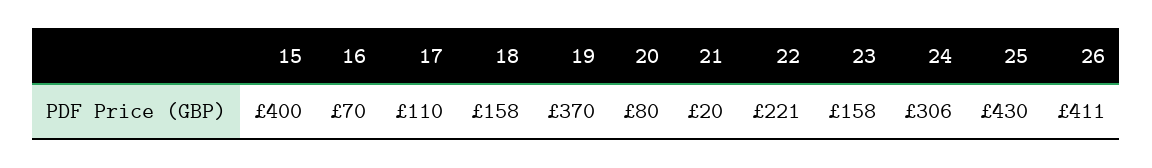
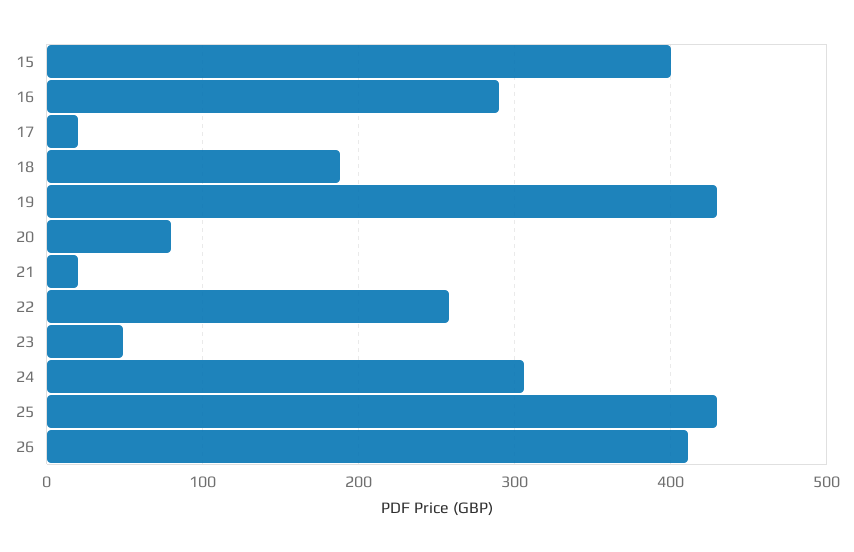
16: 70 -> 290
17: 110 -> 20
18: 158 -> 190
19: 370 -> 430
22: 221 -> 260
23: 158 -> 50

